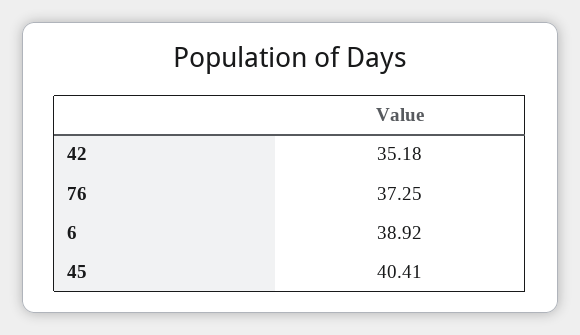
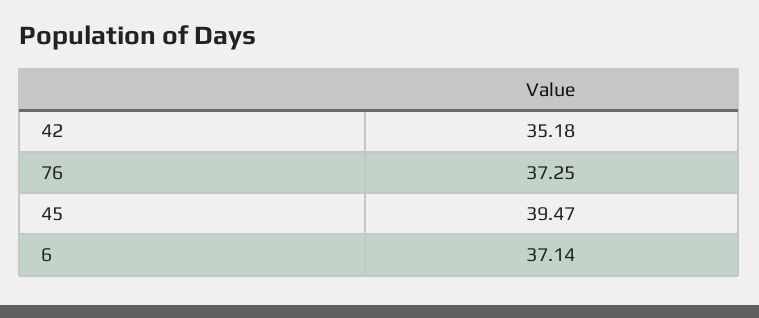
6: 38.92 -> 37.14
45: 40.41 -> 39.47

